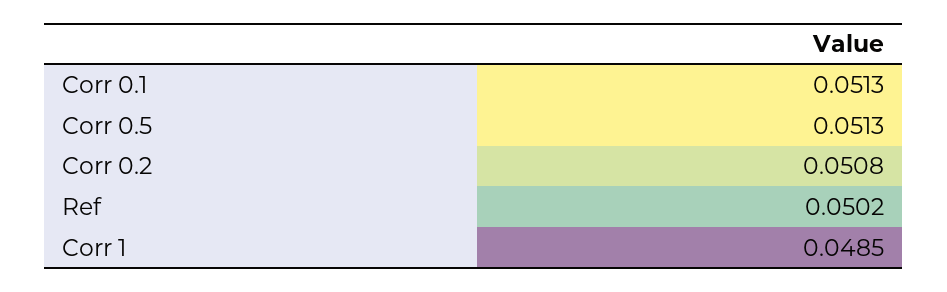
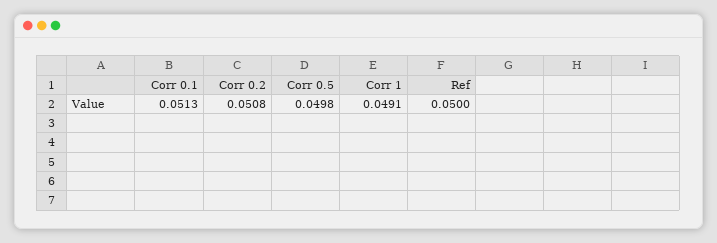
Corr 0.5: 0.0513 -> 0.0498
Ref: 0.0502 -> 0.05
Corr 1: 0.0485 -> 0.0491

